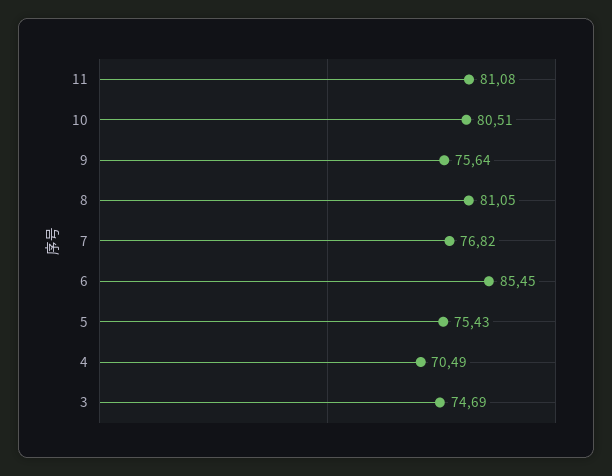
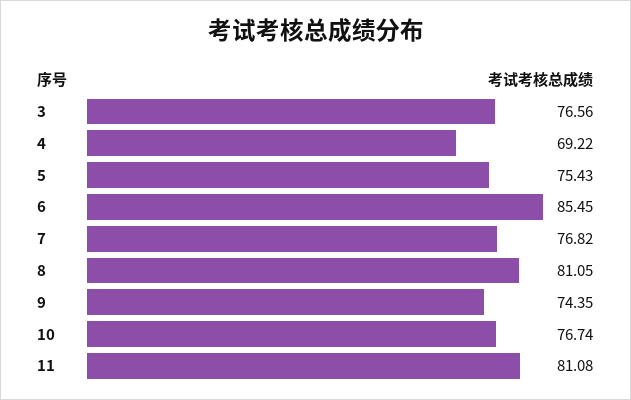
10: 80.51 -> 76.74
9: 75.64 -> 74.35
4: 70.49 -> 69.22
3: 74.69 -> 76.56

